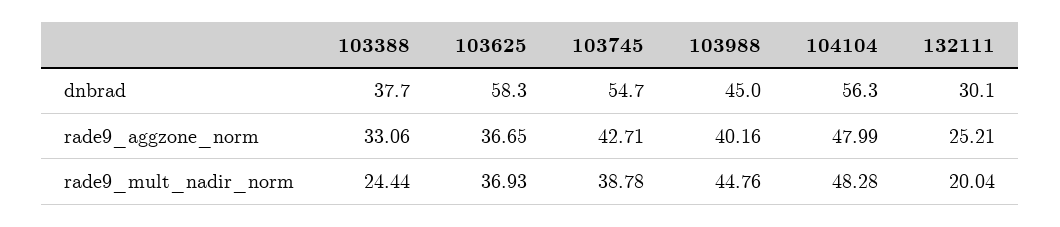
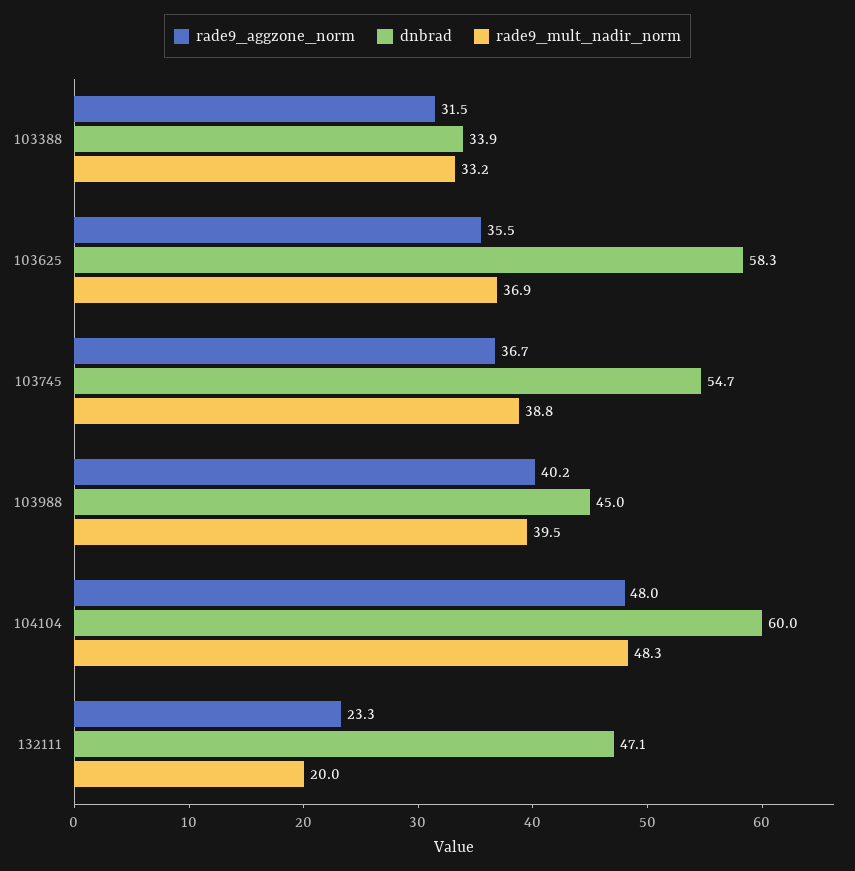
dnbrad, 103388: 37.7 -> 33.9
dnbrad, 104104: 56.3 -> 60
dnbrad, 132111: 30.1 -> 47.1
rade9_aggzone_norm, 103388: 33.06 -> 31.5
rade9_aggzone_norm, 103625: 36.65 -> 35.5
rade9_aggzone_norm, 103745: 42.71 -> 36.7
rade9_aggzone_norm, 132111: 25.21 -> 23.3
rade9_mult_nadir_norm, 103388: 24.44 -> 33.2
rade9_mult_nadir_norm, 103988: 44.76 -> 39.5

